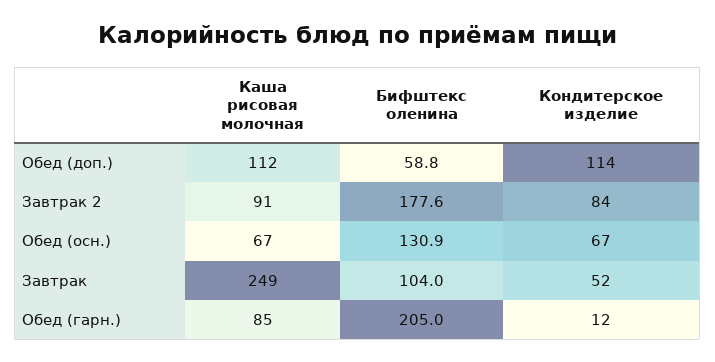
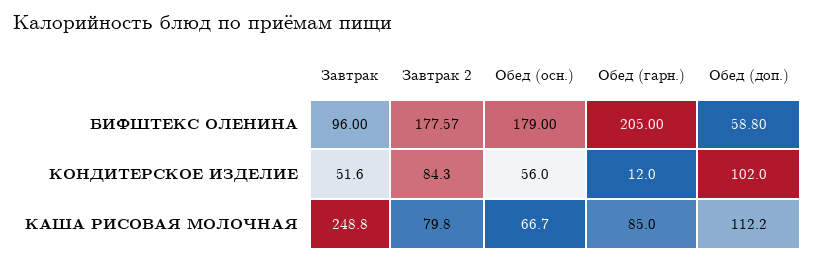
Кондитерское изделие, Обед (доп.): 114 -> 102
Каша рисовая молочная, Завтрак 2: 91 -> 79.8
Бифштекс оленина, Обед (осн.): 130.9 -> 179
Кондитерское изделие, Обед (осн.): 67 -> 56
Бифштекс оленина, Завтрак: 104 -> 96

